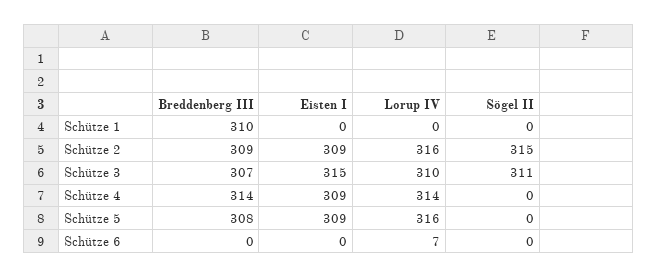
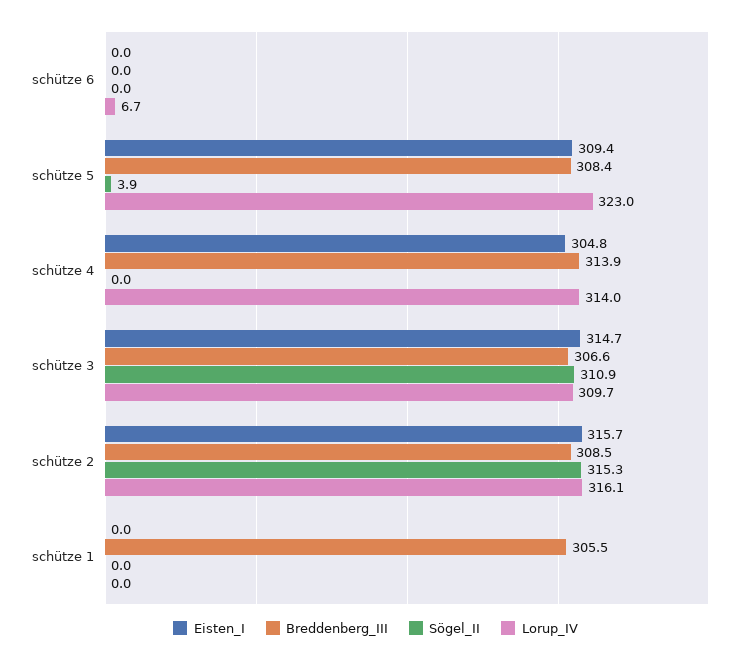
Breddenberg III, Schütze 1: 310 -> 305.5
Eisten I, Schütze 2: 309 -> 315.7
Eisten I, Schütze 4: 309 -> 304.8
Lorup IV, Schütze 5: 316 -> 323
Sögel II, Schütze 5: 0 -> 3.9

